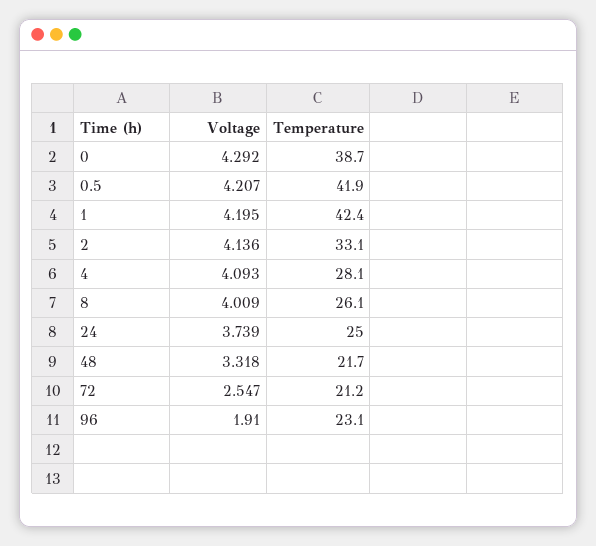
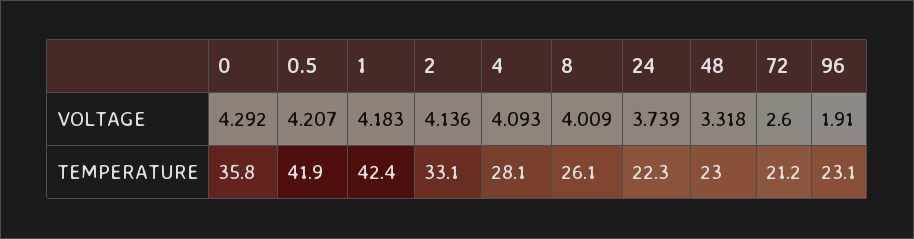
Temperature, 0: 38.7 -> 35.8
Voltage, 1: 4.195 -> 4.183
Temperature, 24: 25 -> 22.3
Temperature, 48: 21.7 -> 23
Voltage, 72: 2.547 -> 2.6

